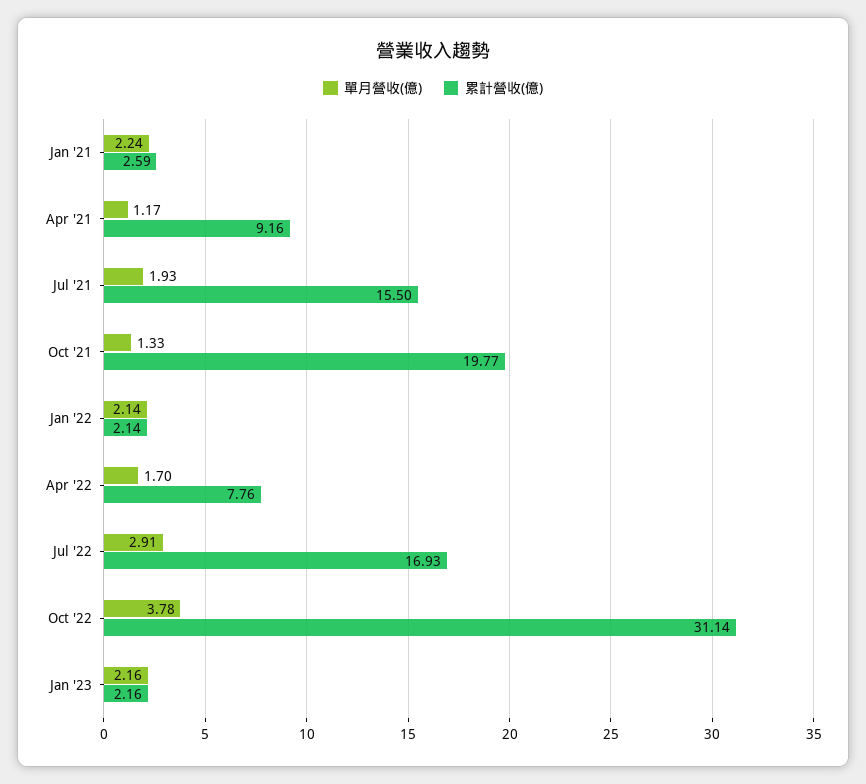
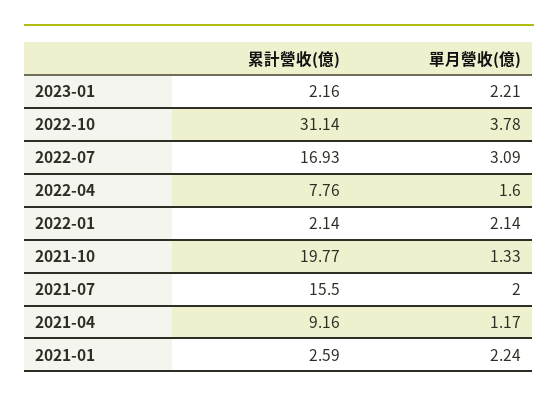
單月營收(億), Jul '21: 1.93 -> 2
單月營收(億), Apr '22: 1.7 -> 1.6
單月營收(億), Jul '22: 2.91 -> 3.09
單月營收(億), Jan '23: 2.16 -> 2.21

